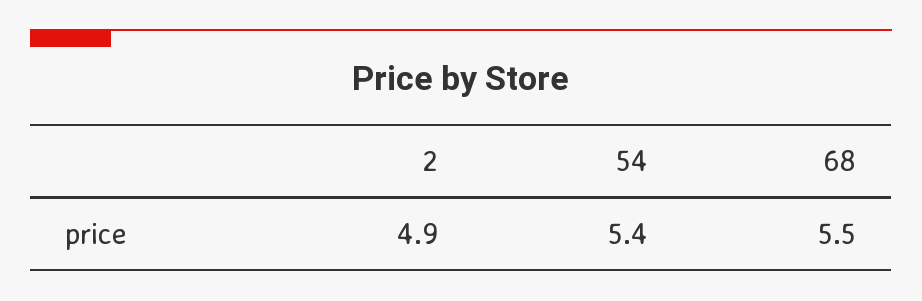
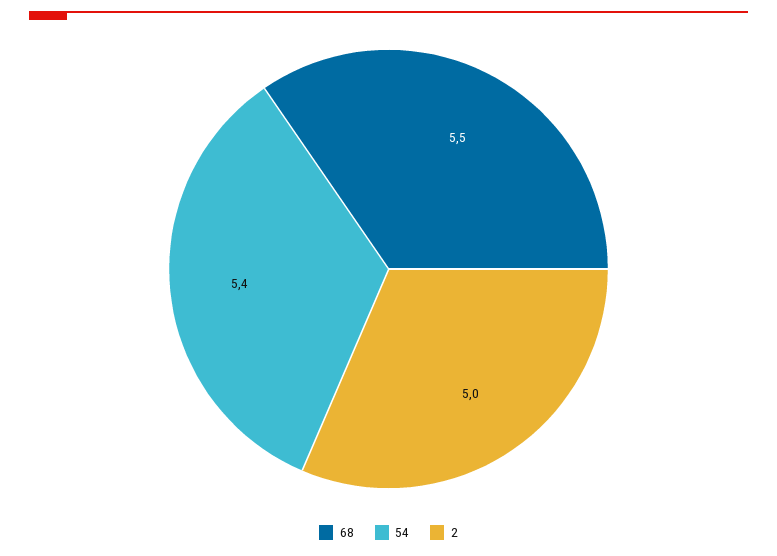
2: 4.9 -> 5

